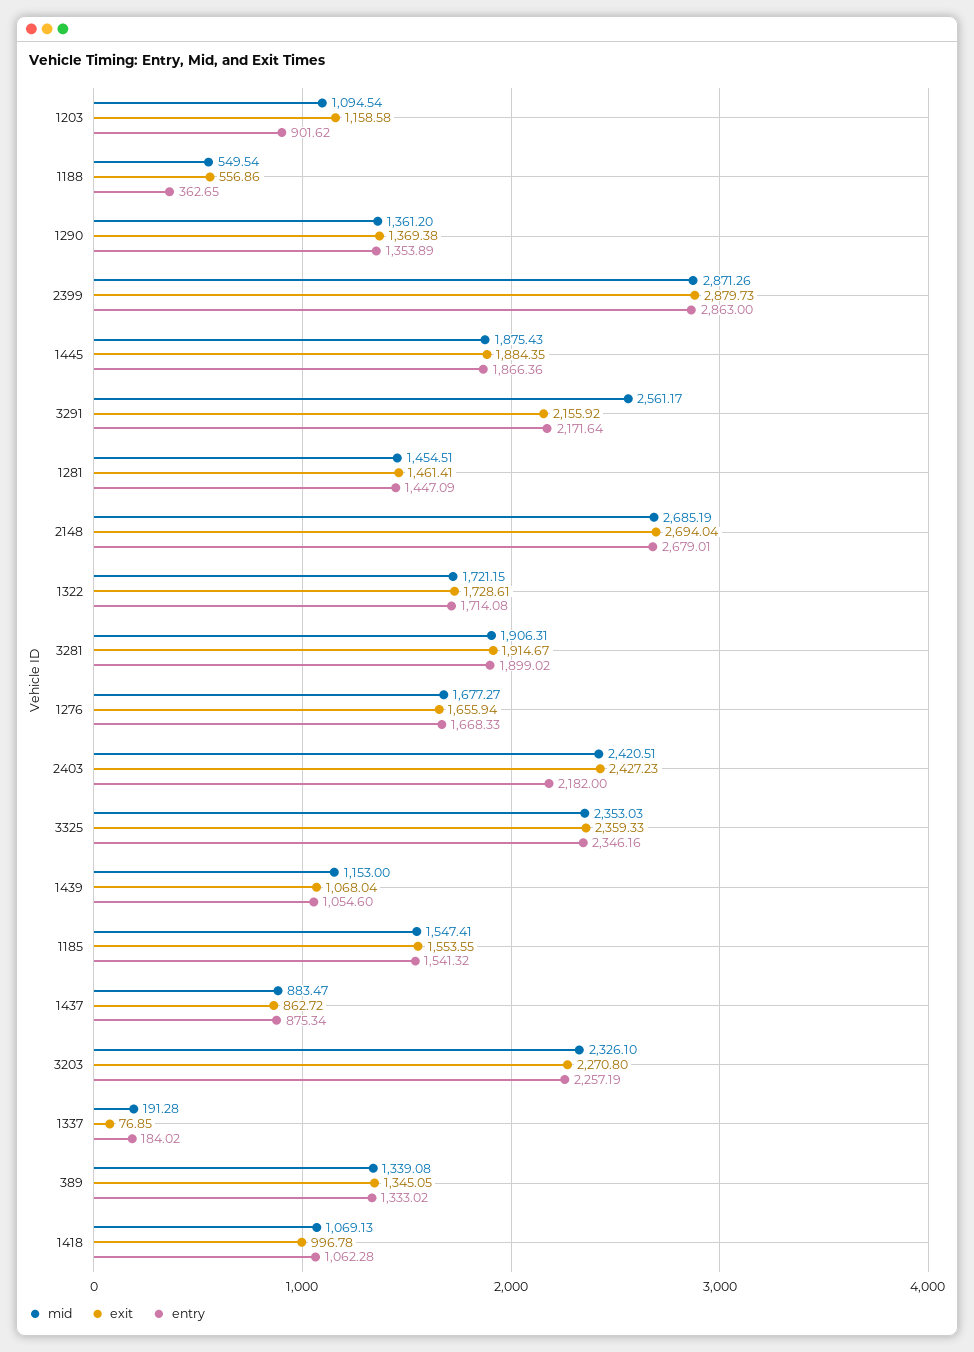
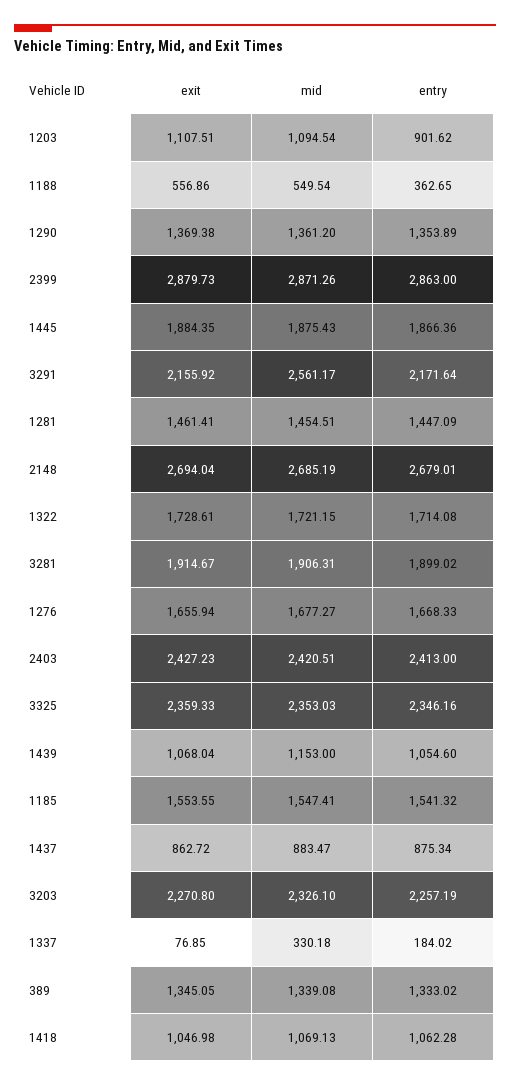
exit, 1203: 1158.58 -> 1107.51
entry, 2403: 2182 -> 2413
mid, 1337: 191.28 -> 330.18
exit, 1418: 996.78 -> 1046.98

